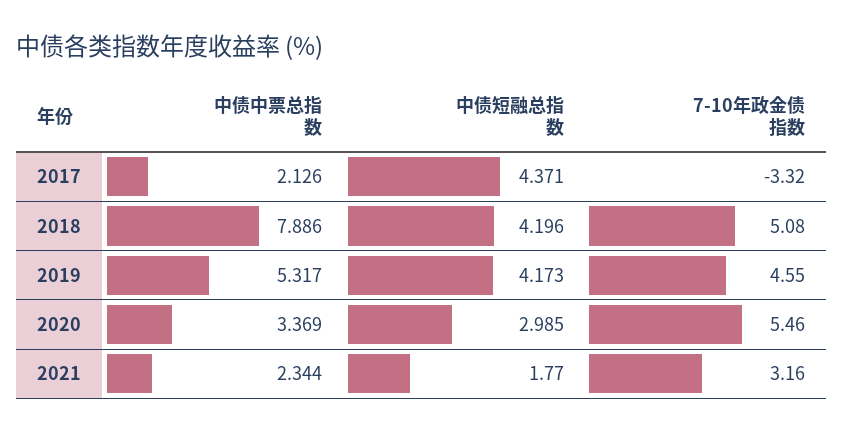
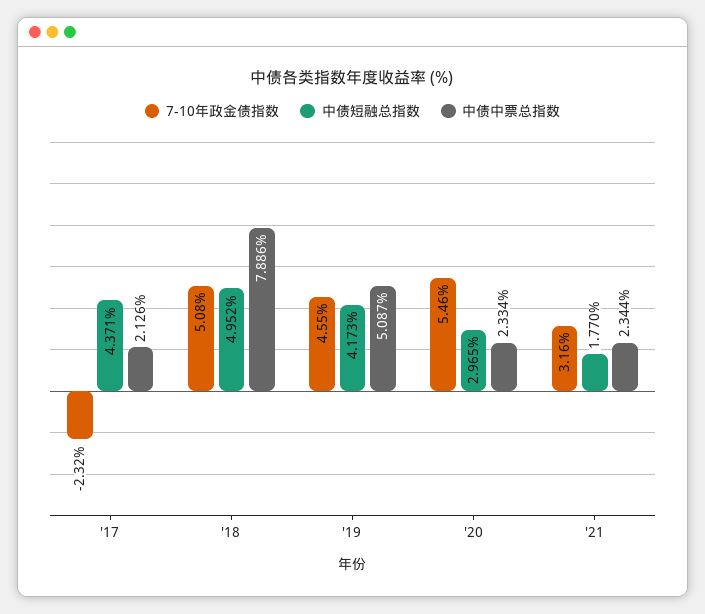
7-10年政金债指数, 2017: -3.32 -> -2.32
中债短融总指数, 2018: 4.196 -> 4.952
中债中票总指数, 2019: 5.317 -> 5.087
中债中票总指数, 2020: 3.369 -> 2.334
中债短融总指数, 2020: 2.985 -> 2.965

